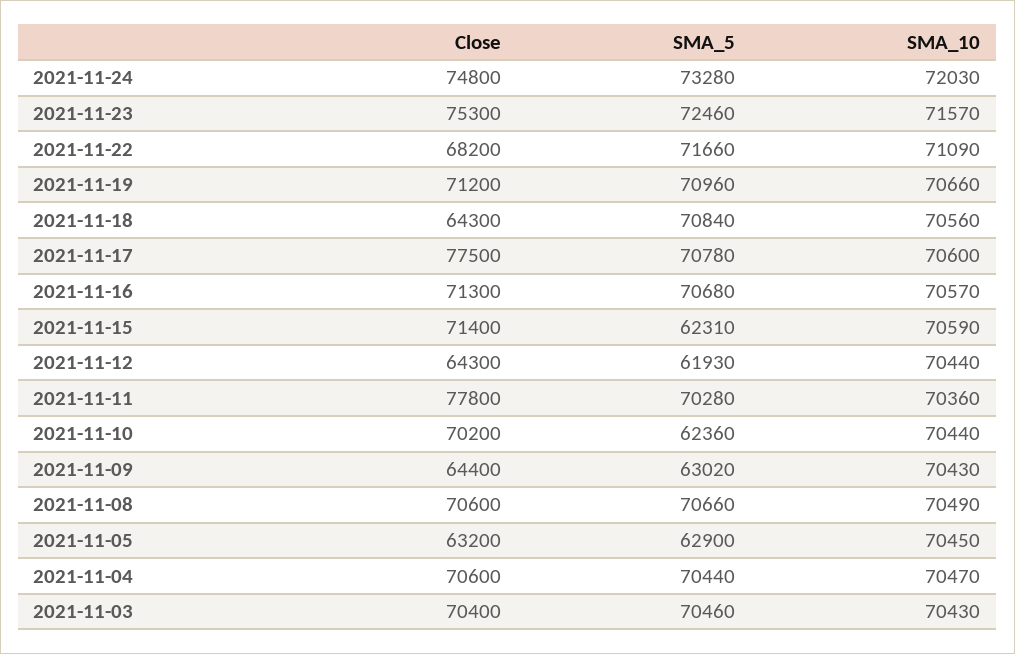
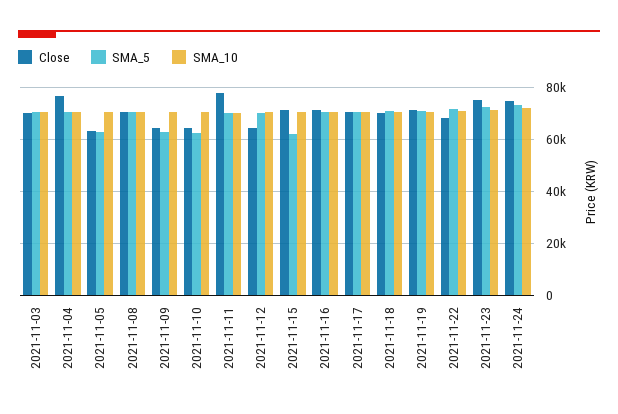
Close, 2021-11-18: 64300 -> 70000
Close, 2021-11-17: 77500 -> 70000
SMA_5, 2021-11-12: 61930 -> 70000
Close, 2021-11-10: 70200 -> 65000
Close, 2021-11-04: 70600 -> 77500

